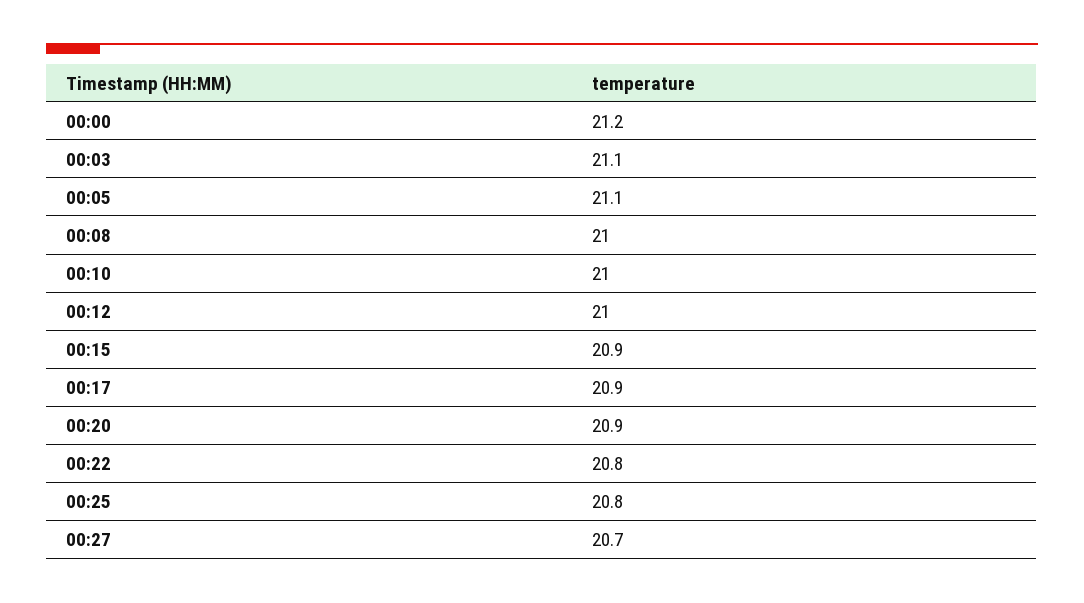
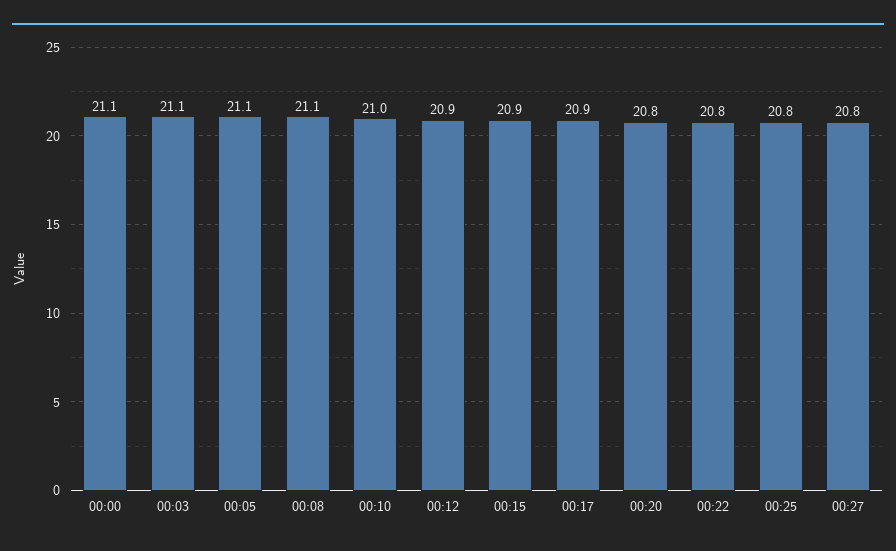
00:00: 21.2 -> 21.1
00:08: 21 -> 21.1
00:12: 21 -> 20.9
00:20: 20.9 -> 20.8
00:27: 20.7 -> 20.8

